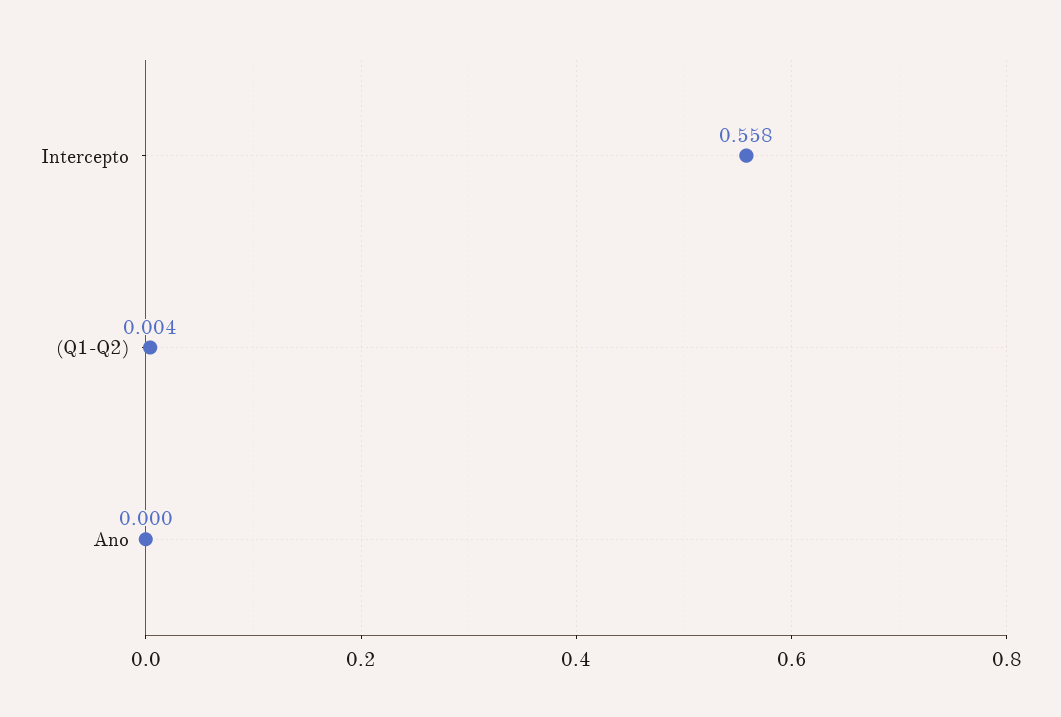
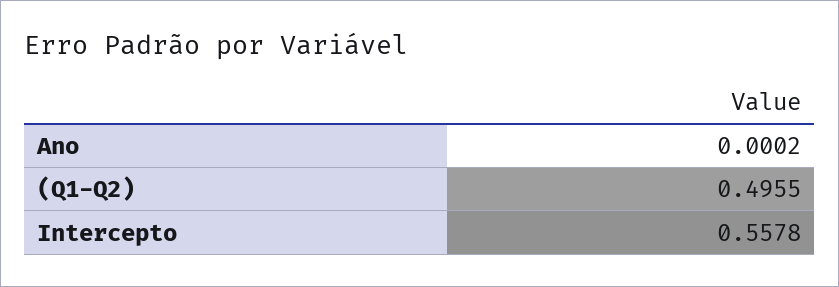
(Q1-Q2): 0.004 -> 0.4955

